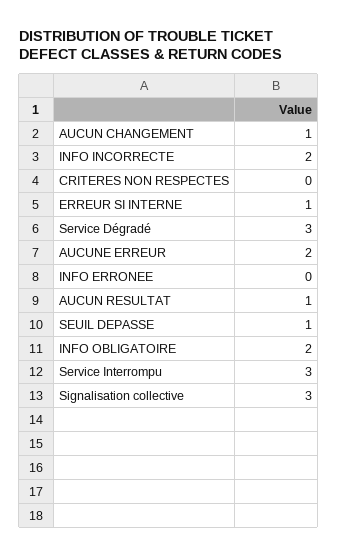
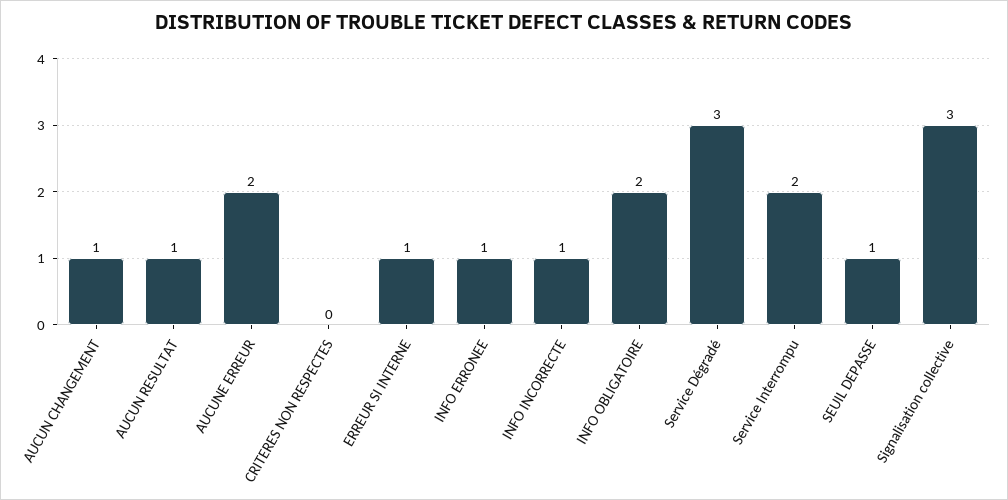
INFO INCORRECTE: 2 -> 1
INFO ERRONEE: 0 -> 1
Service Interrompu: 3 -> 2

